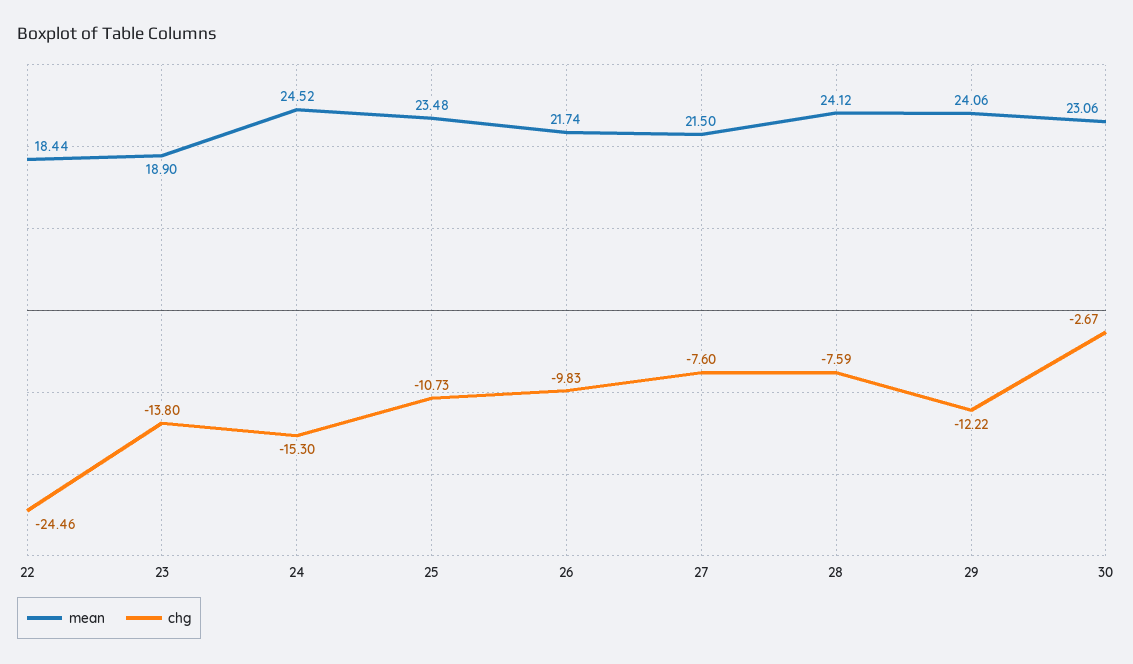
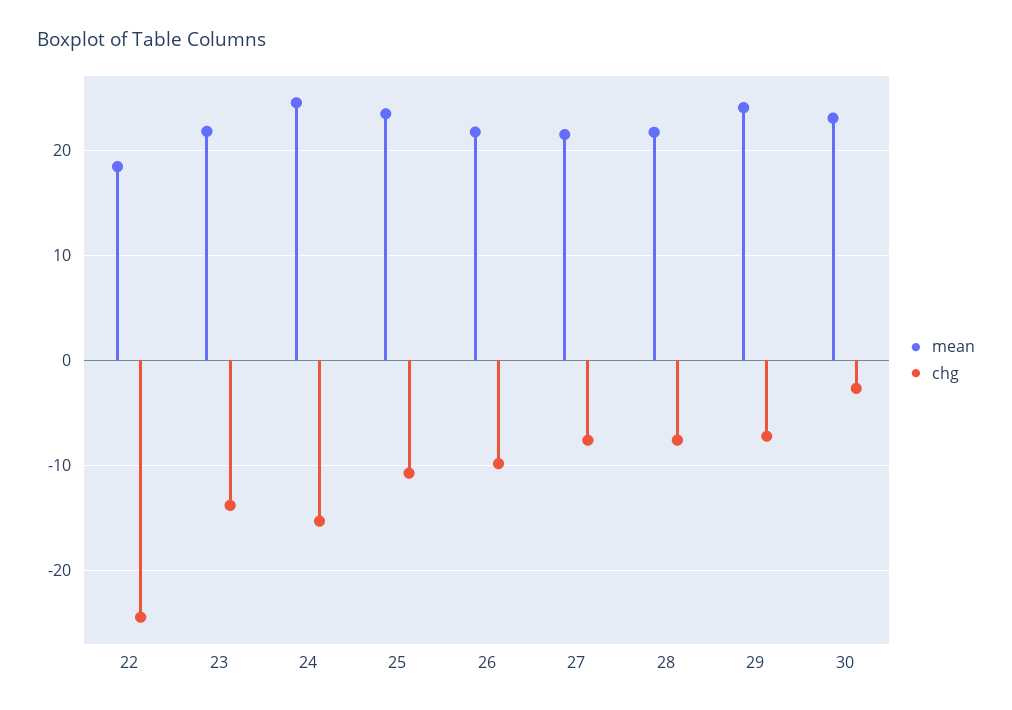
mean, 23: 18.9 -> 22
mean, 28: 24.12 -> 22
chg, 29: -12.22 -> -7

